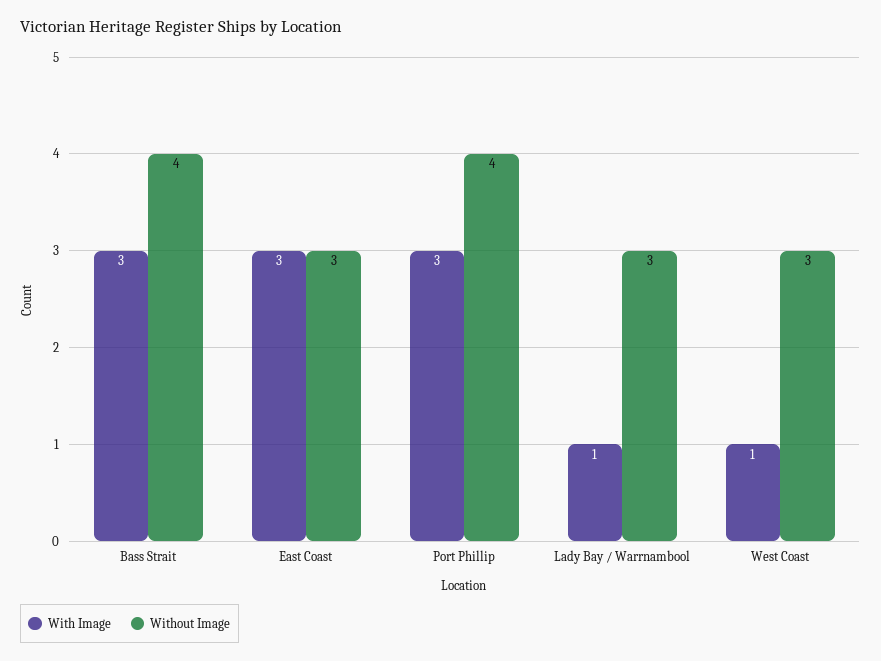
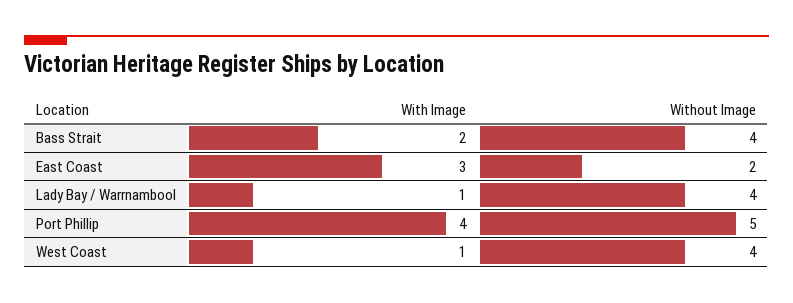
With Image, Bass Strait: 3 -> 2
Without Image, East Coast: 3 -> 2
With Image, Port Phillip: 3 -> 4
Without Image, Port Phillip: 4 -> 5
Without Image, Lady Bay / Warrnambool: 3 -> 4
Without Image, West Coast: 3 -> 4

